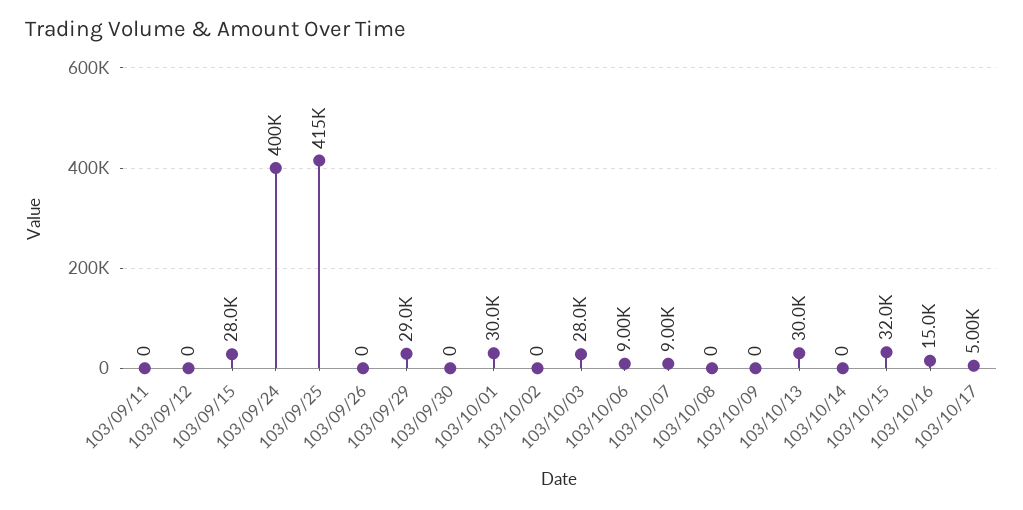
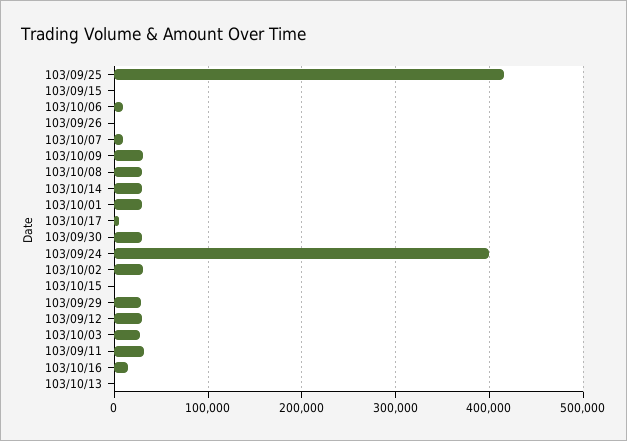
103/09/11: 0 -> 30000
103/09/12: 0 -> 30000
103/09/15: 28000 -> 0
103/09/30: 0 -> 30000
103/10/02: 0 -> 30000
103/10/08: 0 -> 30000
103/10/09: 0 -> 30000
103/10/13: 30000 -> 0
103/10/14: 0 -> 30000
103/10/15: 32000 -> 0

